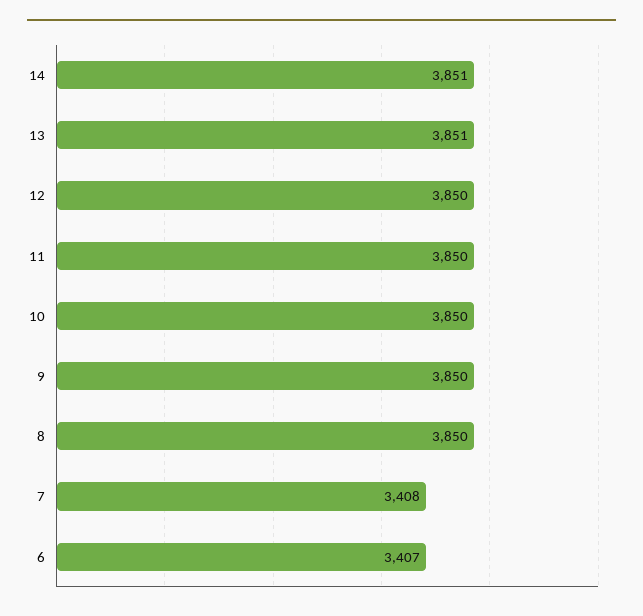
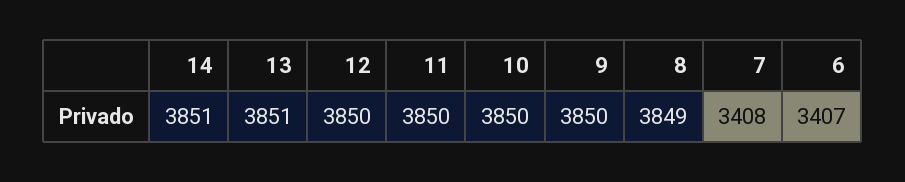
8: 3850 -> 3849

